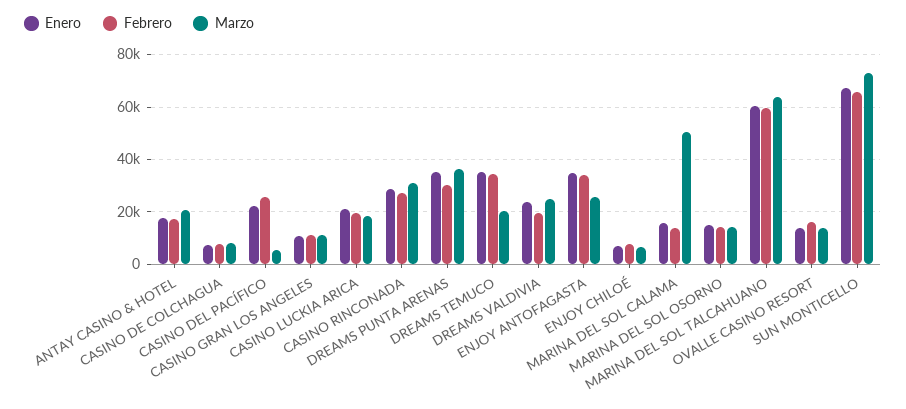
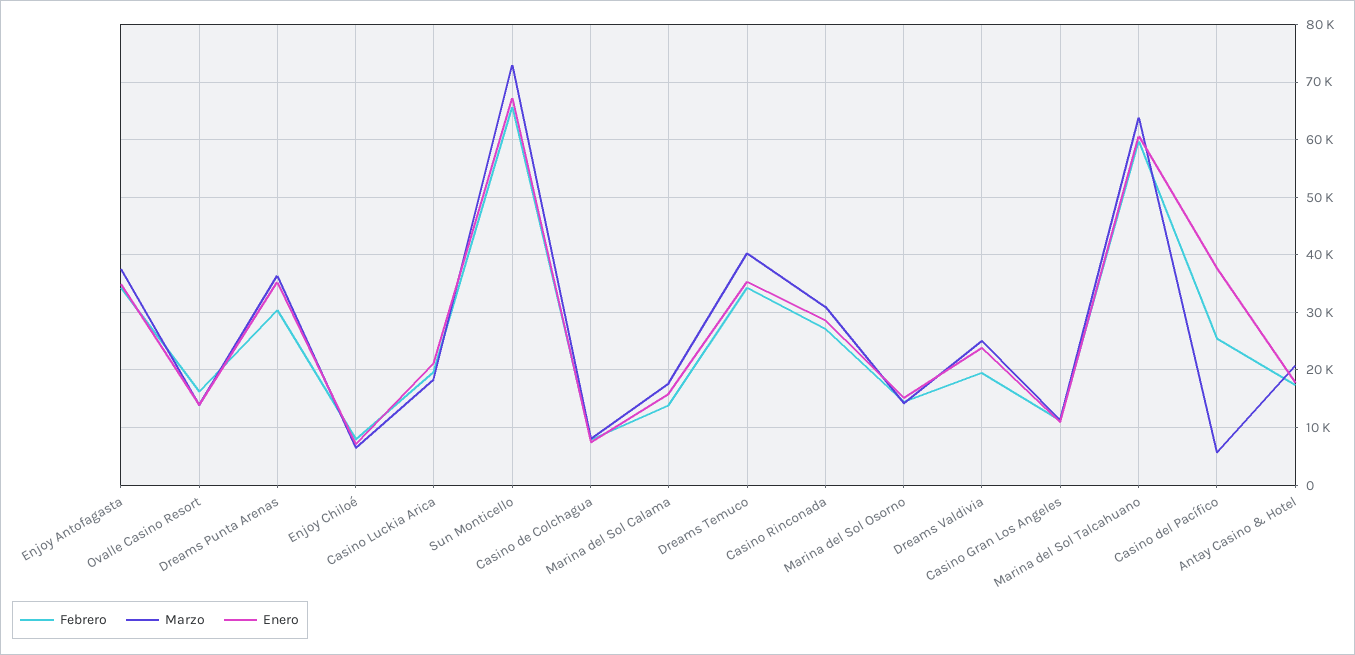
Enero, CASINO DEL PACÍFICO: 22500 -> 38000
Marzo, DREAMS TEMUCO: 20000 -> 40000
Marzo, ENJOY ANTOFAGASTA: 25000 -> 38000
Marzo, MARINA DEL SOL CALAMA: 50000 -> 18000

